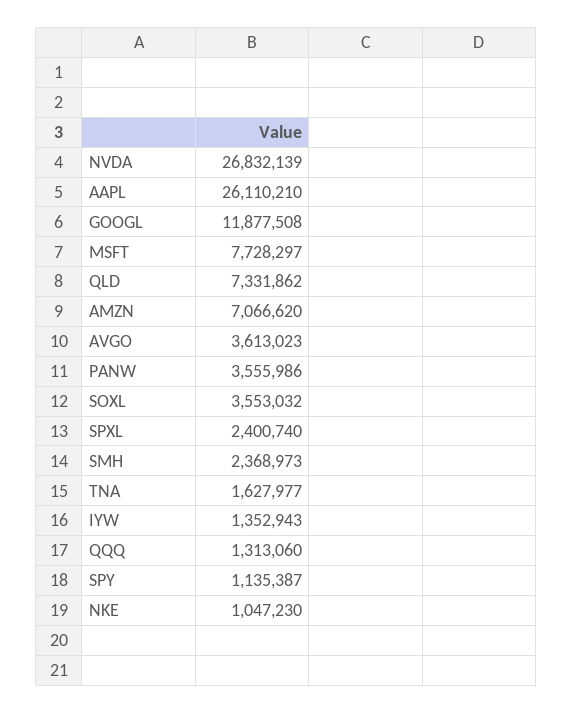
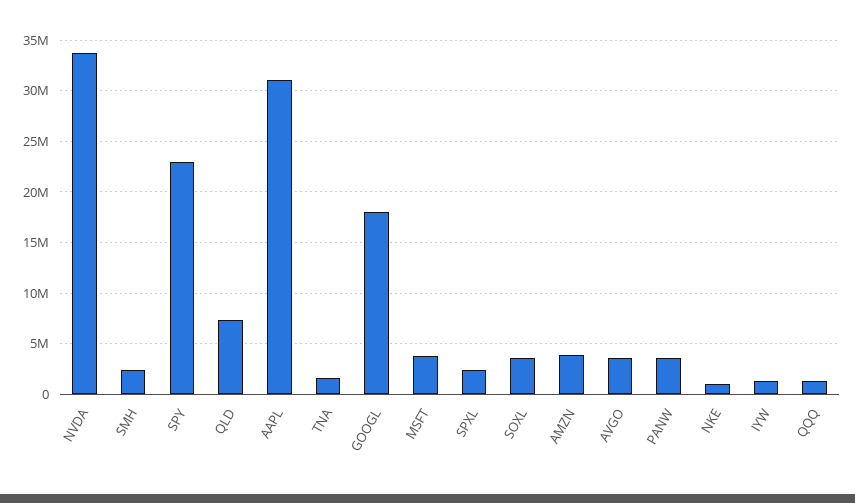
NVDA: 26832139 -> 34000000
AAPL: 26110210 -> 31000000
GOOGL: 11877508 -> 18000000
MSFT: 7728297 -> 4000000
AMZN: 7066620 -> 4000000
SPY: 1135387 -> 23000000

